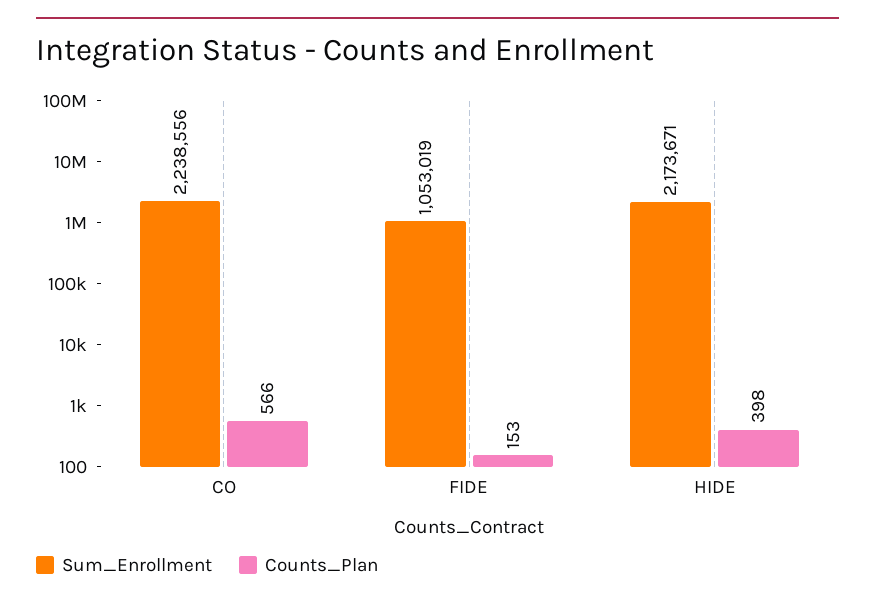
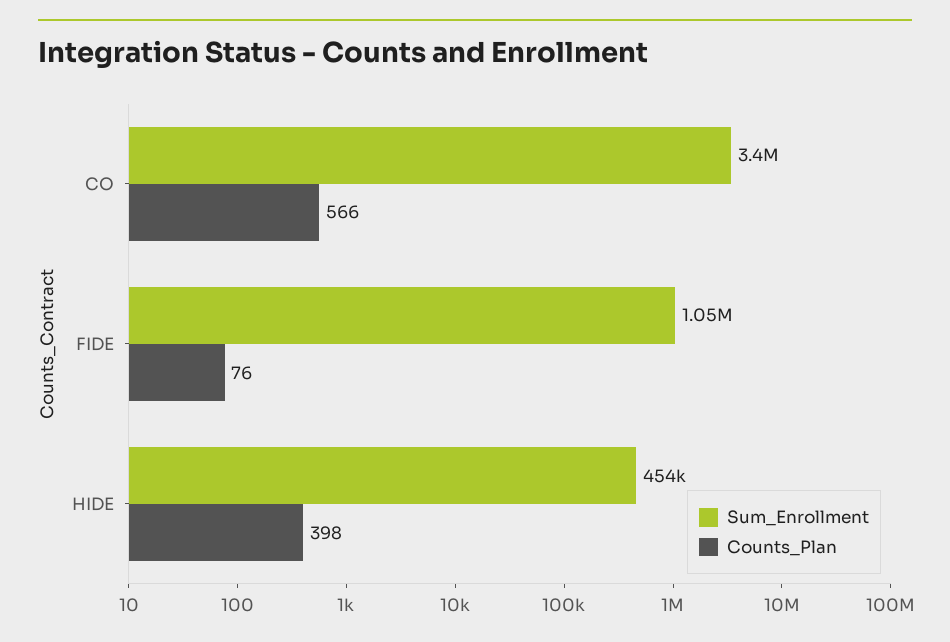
Sum_Enrollment, CO: 2238556 -> 3400000
Counts_Plan, FIDE: 153 -> 76
Sum_Enrollment, HIDE: 2173671 -> 454000

